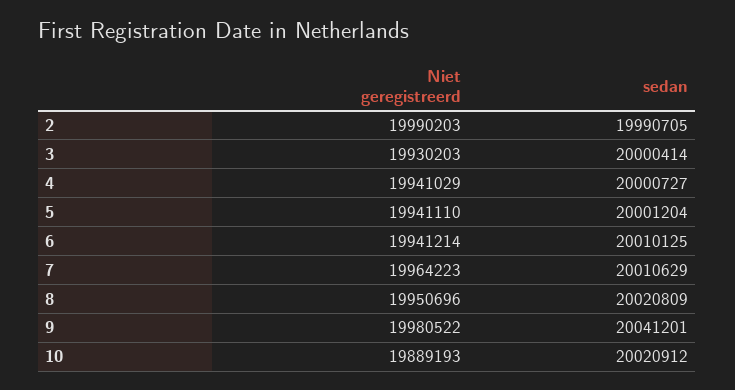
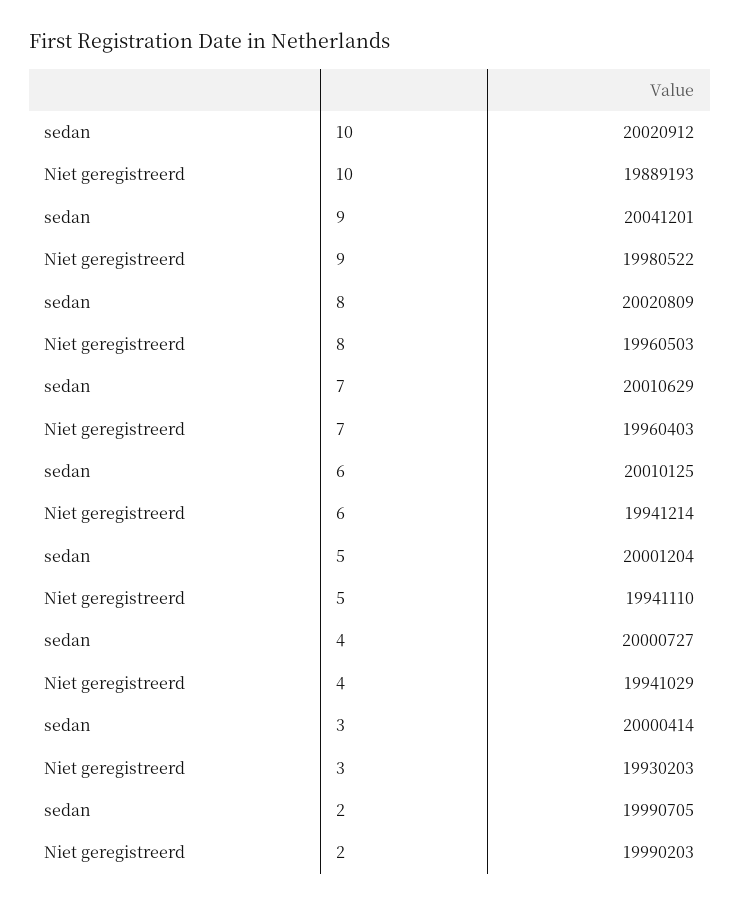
Niet geregistreerd, 7: 19964223 -> 19960403
Niet geregistreerd, 8: 19950696 -> 19960503

